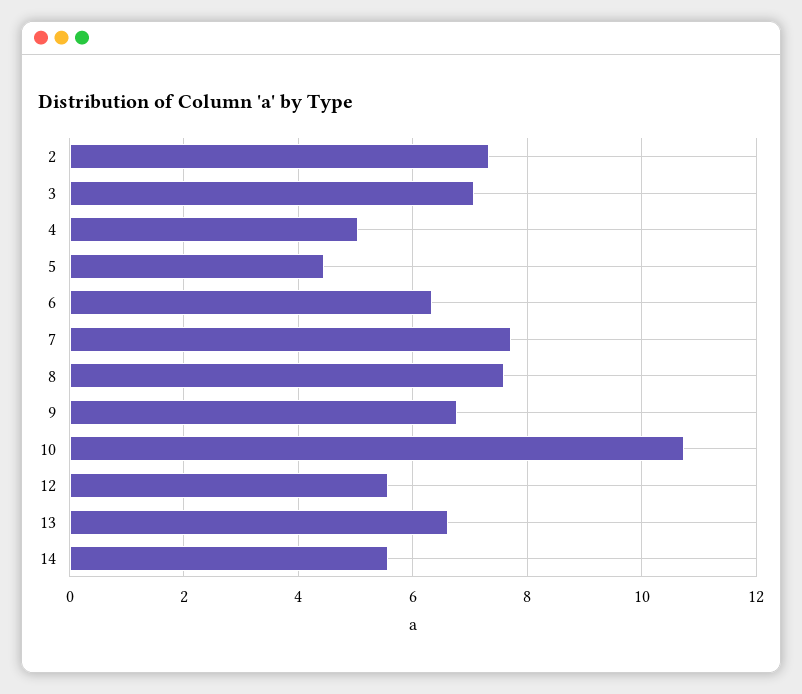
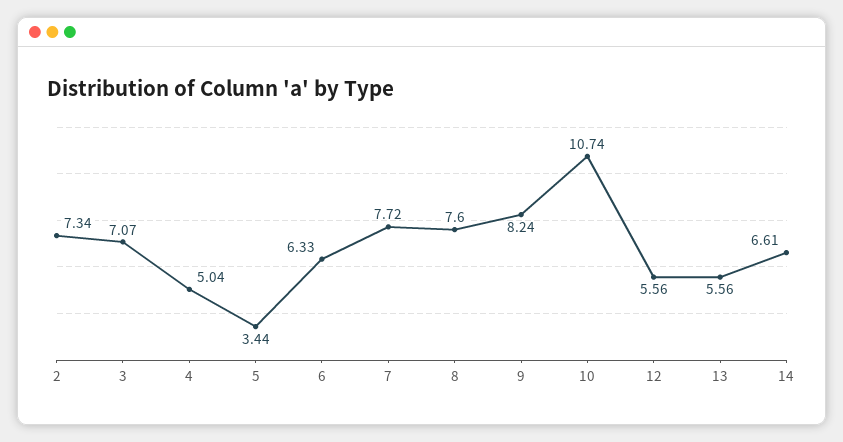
5: 4.4 -> 3.44
9: 6.8 -> 8.24
13: 6.6 -> 5.56
14: 5.6 -> 6.61

